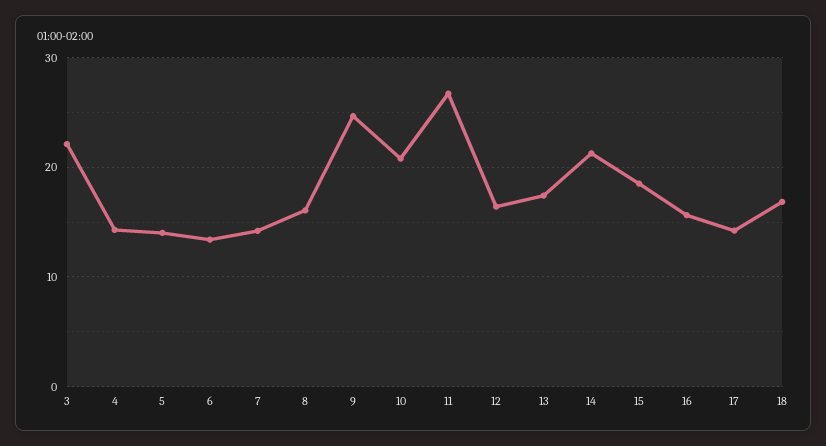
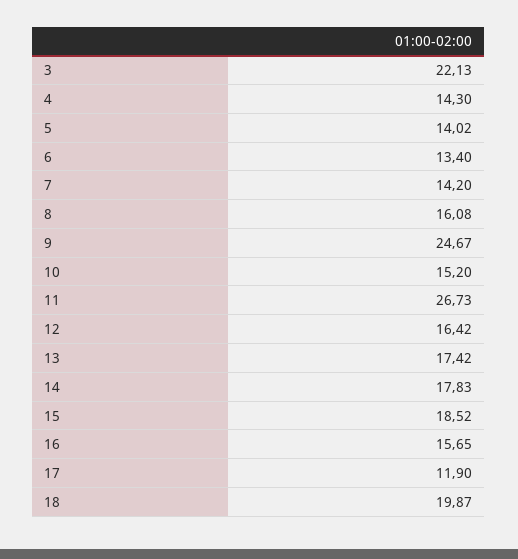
10: 21 -> 15.2
14: 21 -> 17.83
17: 14 -> 11.9
18: 17 -> 19.87

